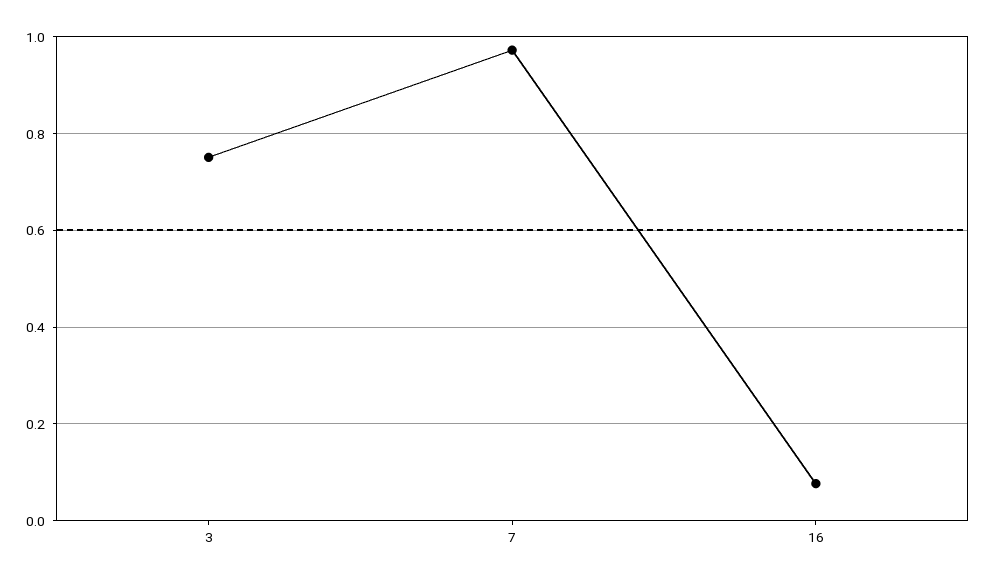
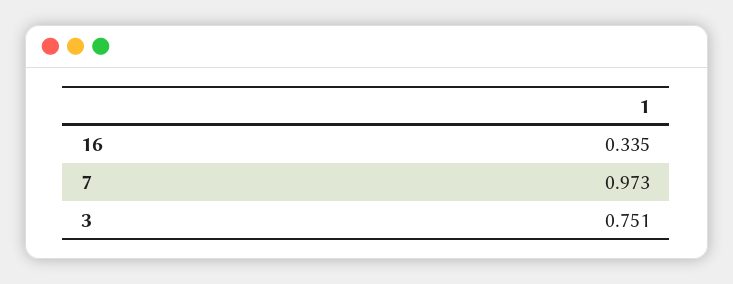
16: 0.08 -> 0.335

